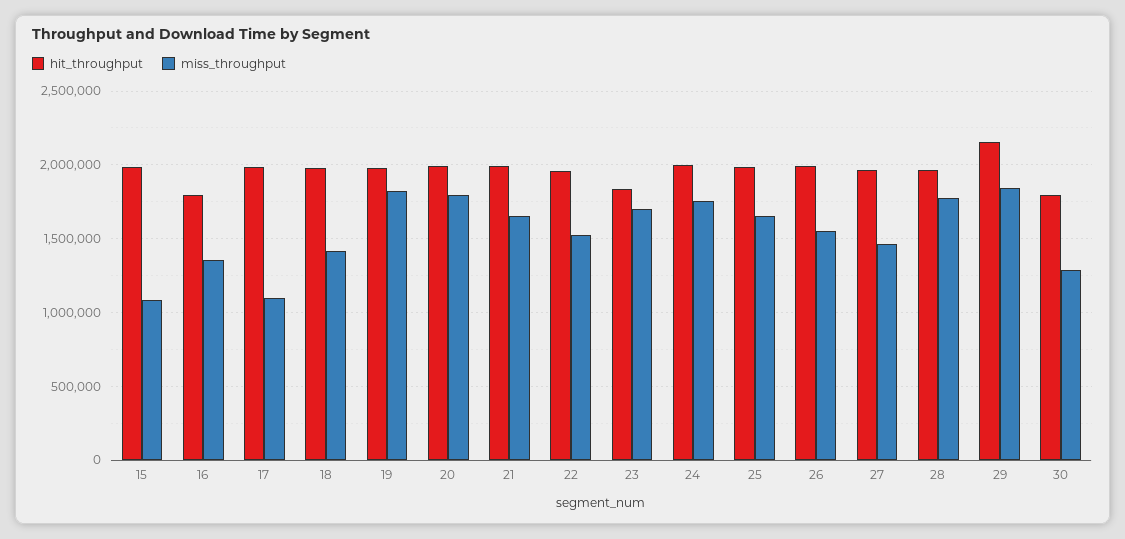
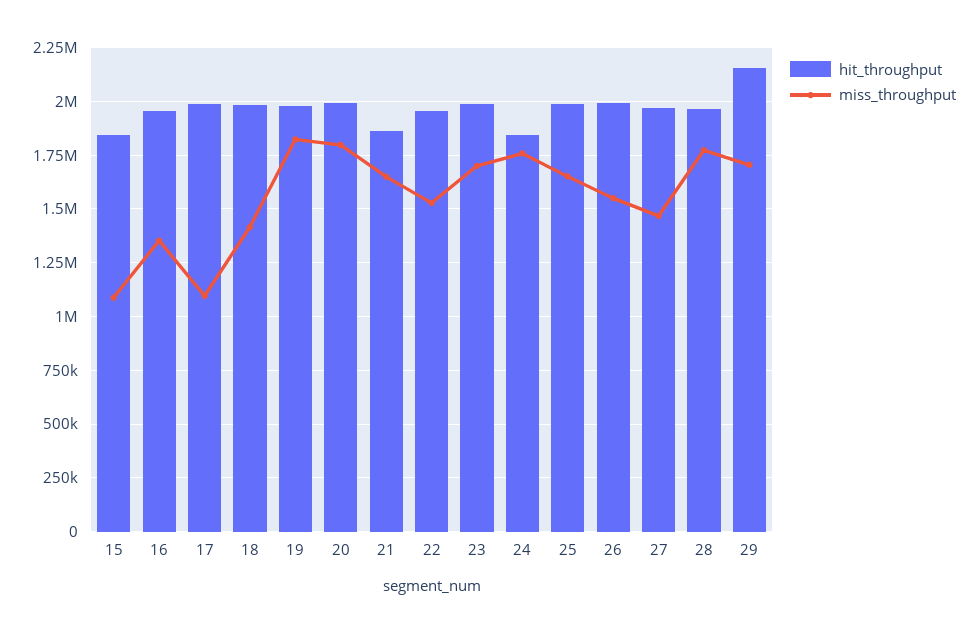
hit_throughput, 15: 2000000 -> 1850000
hit_throughput, 16: 1800000 -> 1950000
hit_throughput, 21: 2000000 -> 1850000
hit_throughput, 23: 1850000 -> 2000000
hit_throughput, 24: 2000000 -> 1850000
miss_throughput, 29: 1850000 -> 1700000
hit_throughput, 30: 1800000 -> none
miss_throughput, 30: 1300000 -> none

